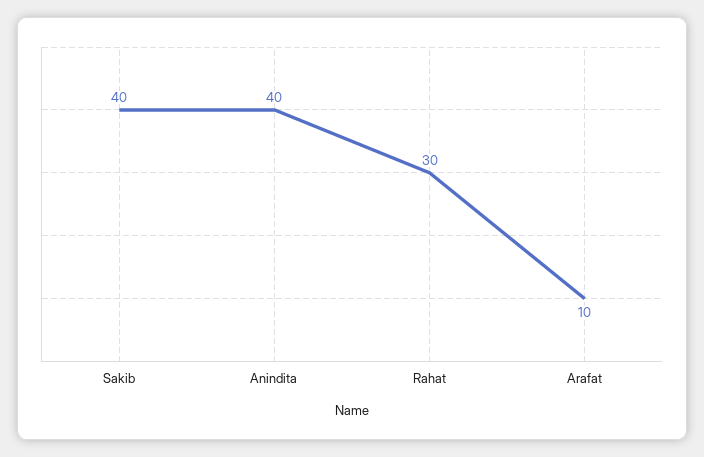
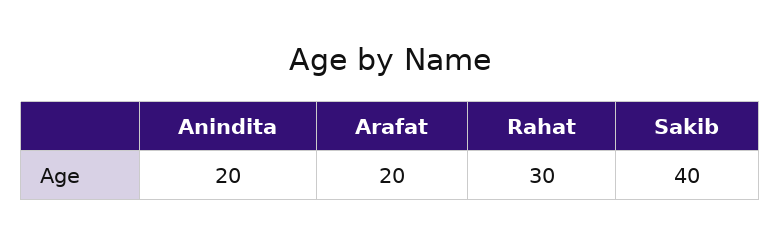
Anindita: 40 -> 20
Arafat: 10 -> 20

